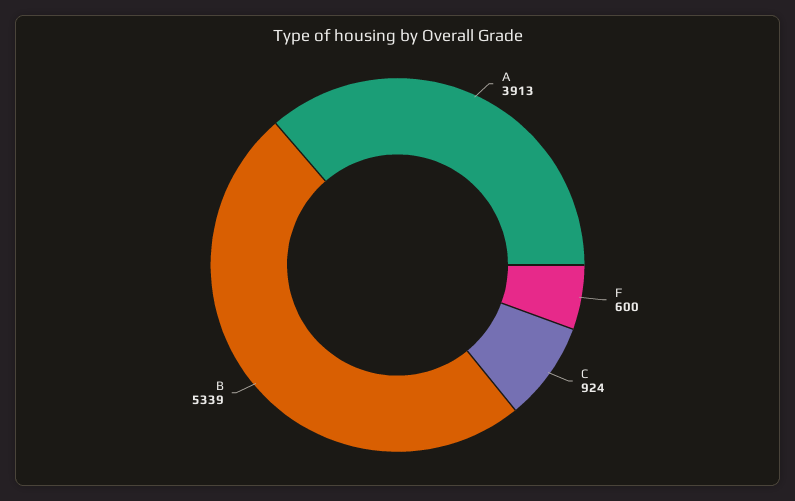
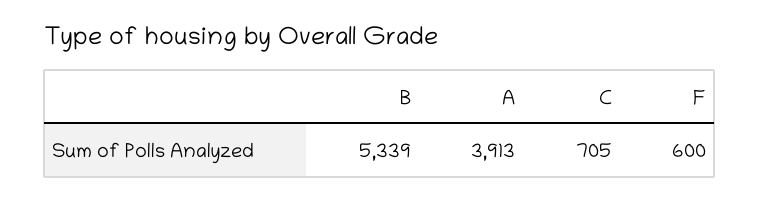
C: 924 -> 705

